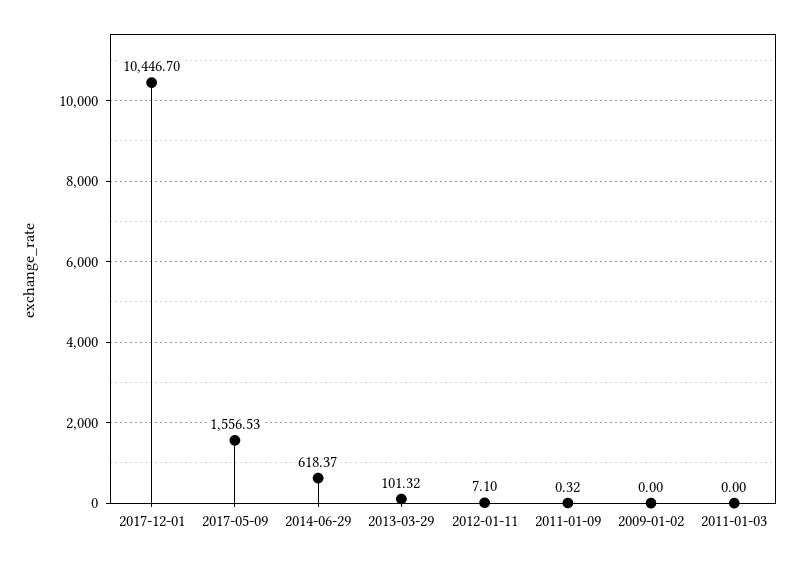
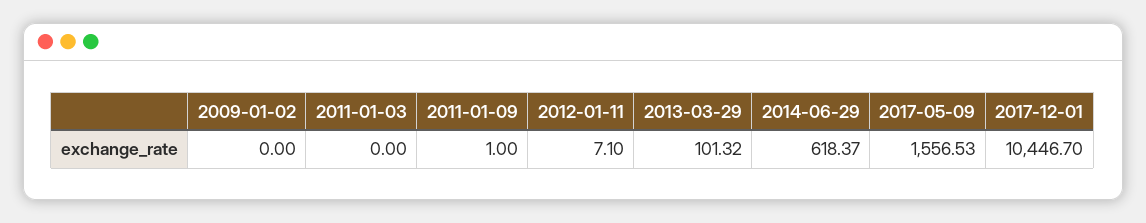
2011-01-09: 0.32 -> 1

